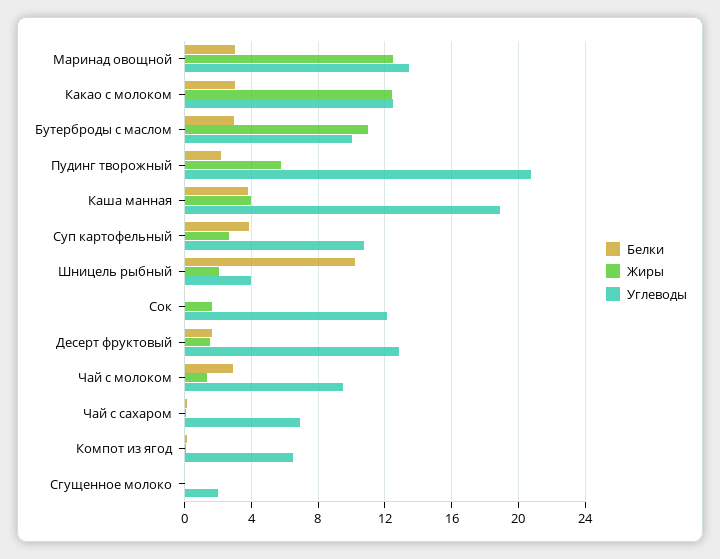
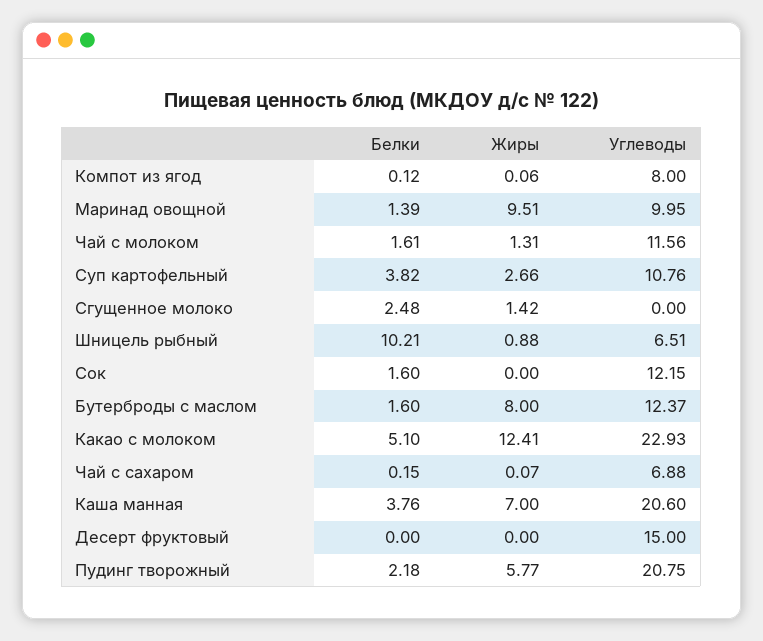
Белки, Маринад овощной: 3 -> 1.39
Жиры, Маринад овощной: 12.5 -> 9.51
Углеводы, Маринад овощной: 13.5 -> 9.95
Белки, Какао с молоком: 3 -> 5.1
Углеводы, Какао с молоком: 12.5 -> 22.93
Белки, Бутерброды с маслом: 3 -> 1.6
Жиры, Бутерброды с маслом: 11 -> 8
Углеводы, Бутерброды с маслом: 10 -> 12.37
Жиры, Каша манная: 4 -> 7
Углеводы, Каша манная: 19 -> 20.6
Жиры, Шницель рыбный: 2 -> 0.88
Углеводы, Шницель рыбный: 4 -> 6.51
Белки, Сок: 0 -> 1.6
Жиры, Сок: 1.5 -> 0
Белки, Десерт фруктовый: 1.5 -> 0
Жиры, Десерт фруктовый: 1.5 -> 0
Углеводы, Десерт фруктовый: 13 -> 15
Белки, Чай с молоком: 3 -> 1.61
Углеводы, Чай с молоком: 9.5 -> 11.56
Углеводы, Компот из ягод: 6.5 -> 8
Белки, Сгущенное молоко: 0 -> 2.48
Жиры, Сгущенное молоко: 0 -> 1.42
Углеводы, Сгущенное молоко: 2 -> 0

